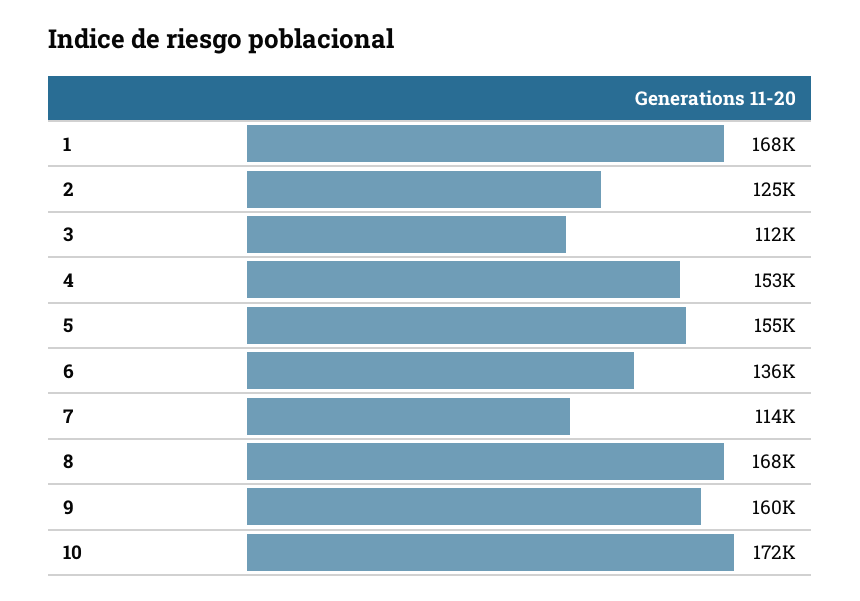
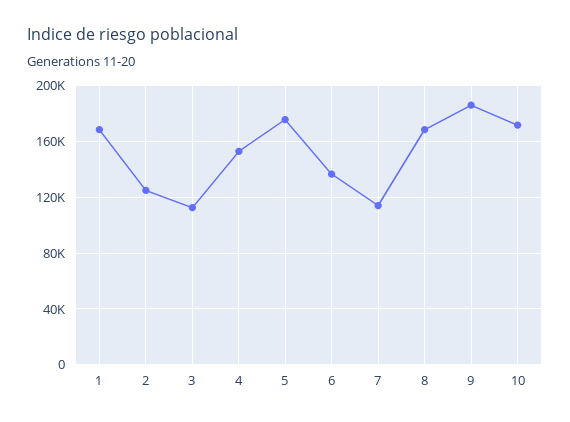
5: 155000 -> 175000
9: 160000 -> 185000

